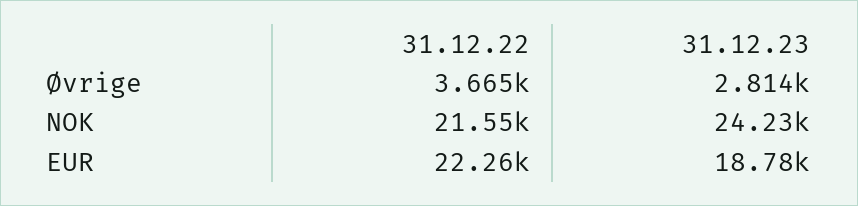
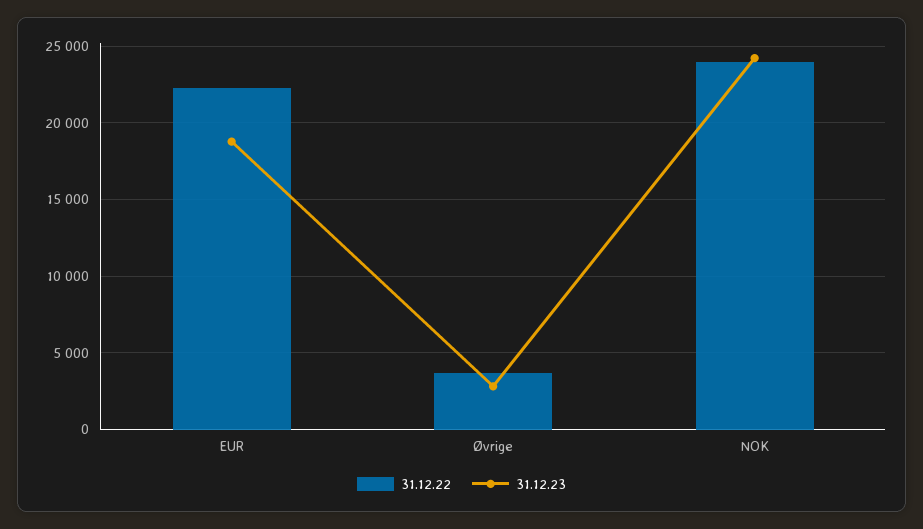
31.12.22, NOK: 21550 -> 24000

